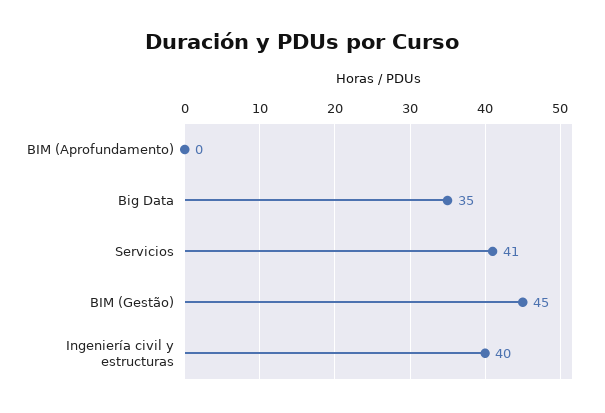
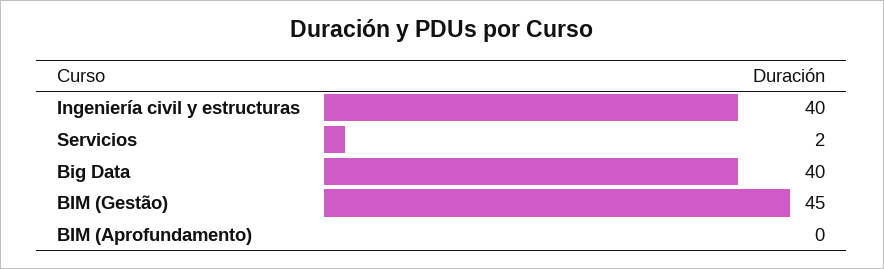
Big Data: 35 -> 40
Servicios: 41 -> 2

